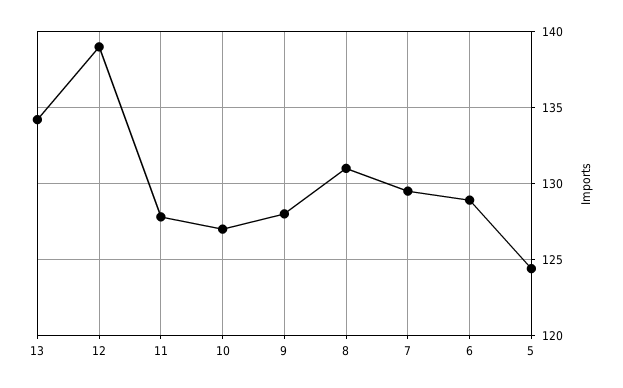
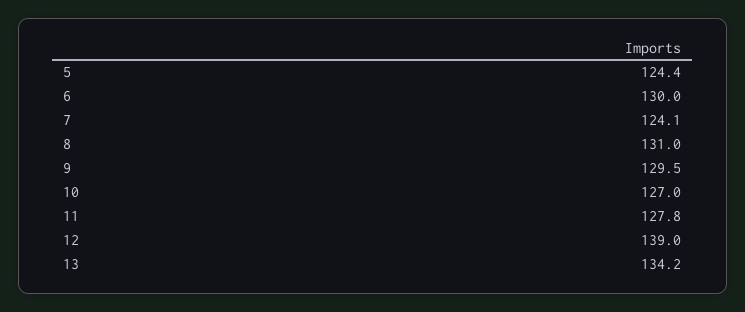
9: 128 -> 129.5
7: 129.5 -> 124.1
6: 129 -> 130

